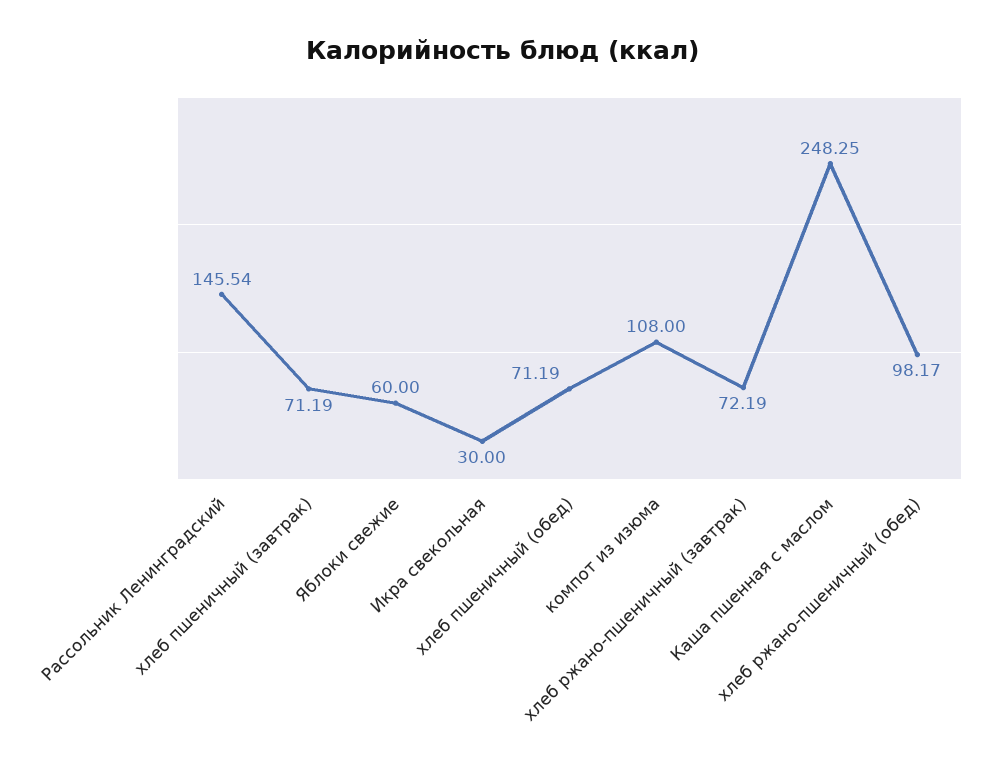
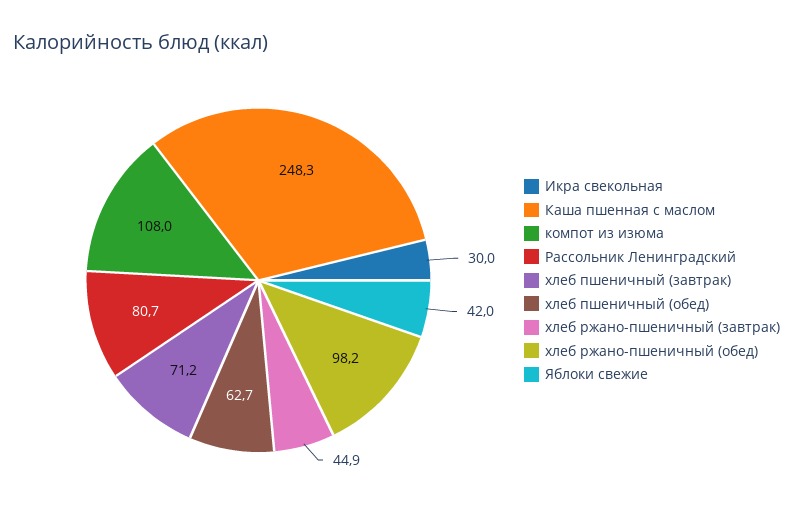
Рассольник Ленинградский: 145.54 -> 80.7
Яблоки свежие: 60 -> 42
хлеб пшеничный (обед): 71.19 -> 62.7
хлеб ржано-пшеничный (завтрак): 72.19 -> 44.9

